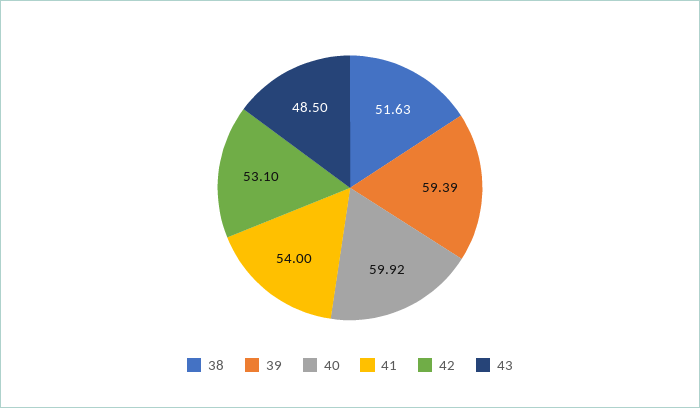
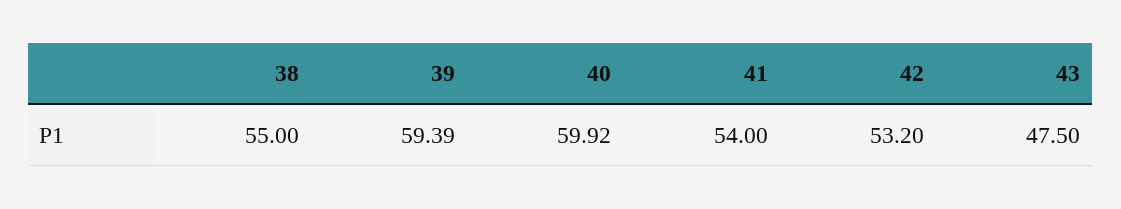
38: 51.63 -> 55
42: 53.1 -> 53.2
43: 48.5 -> 47.5

